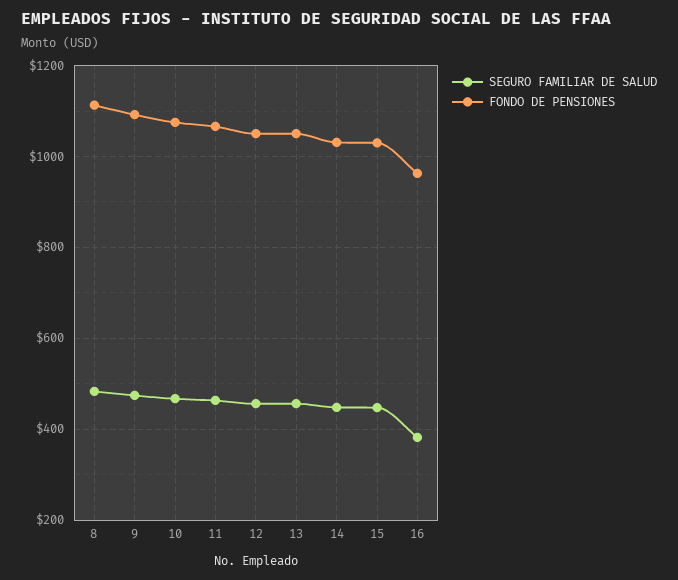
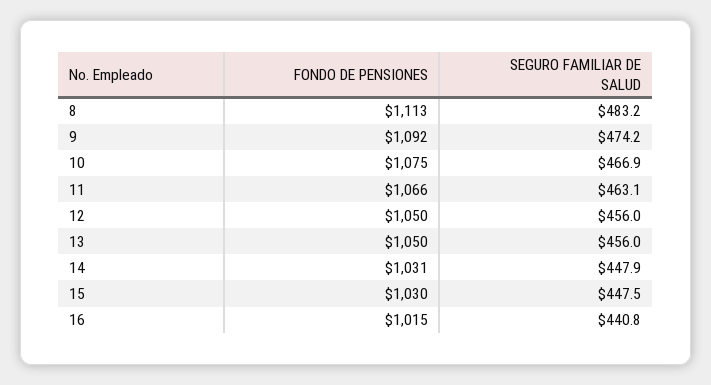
SEGURO FAMILIAR DE SALUD, 16: 380 -> 440.8
FONDO DE PENSIONES, 16: 960 -> 1015

